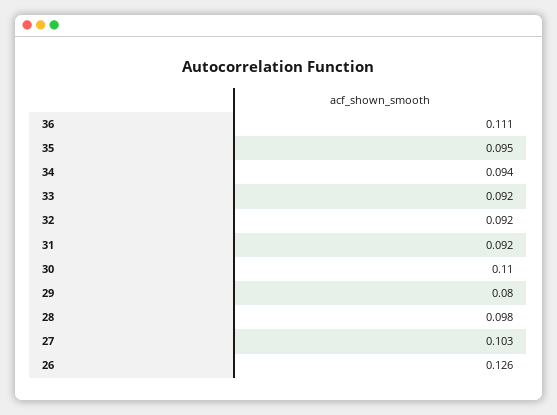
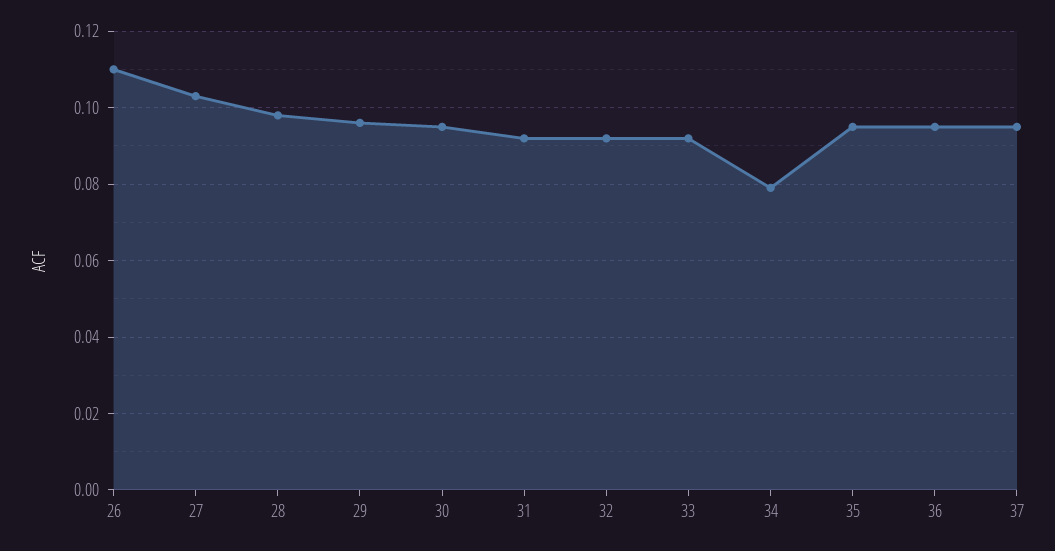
36: 0.111 -> 0.095
34: 0.094 -> 0.08
30: 0.11 -> 0.095
29: 0.08 -> 0.095
26: 0.126 -> 0.11
37: none -> 0.095

